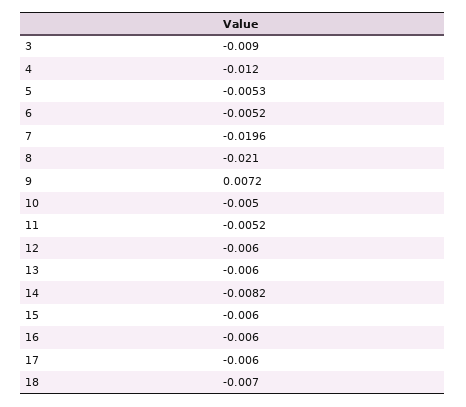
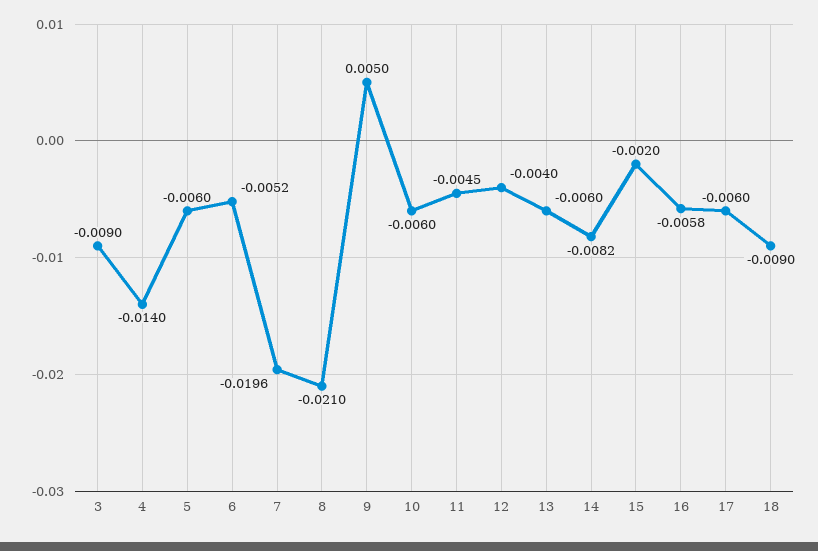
4: -0.012 -> -0.014
5: -0.0053 -> -0.006
9: 0.0072 -> 0.005
10: -0.005 -> -0.006
11: -0.0052 -> -0.0045
12: -0.006 -> -0.004
15: -0.006 -> -0.002
16: -0.006 -> -0.0058
18: -0.007 -> -0.009

